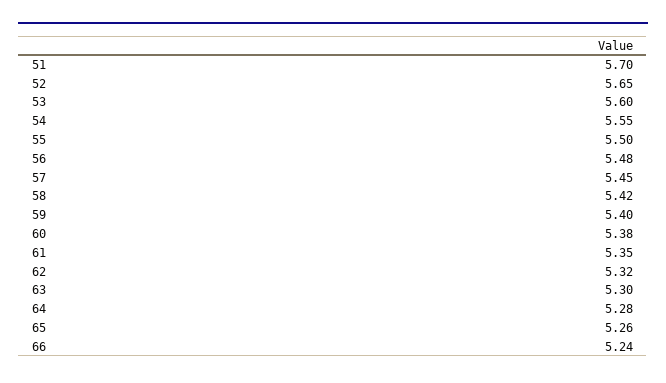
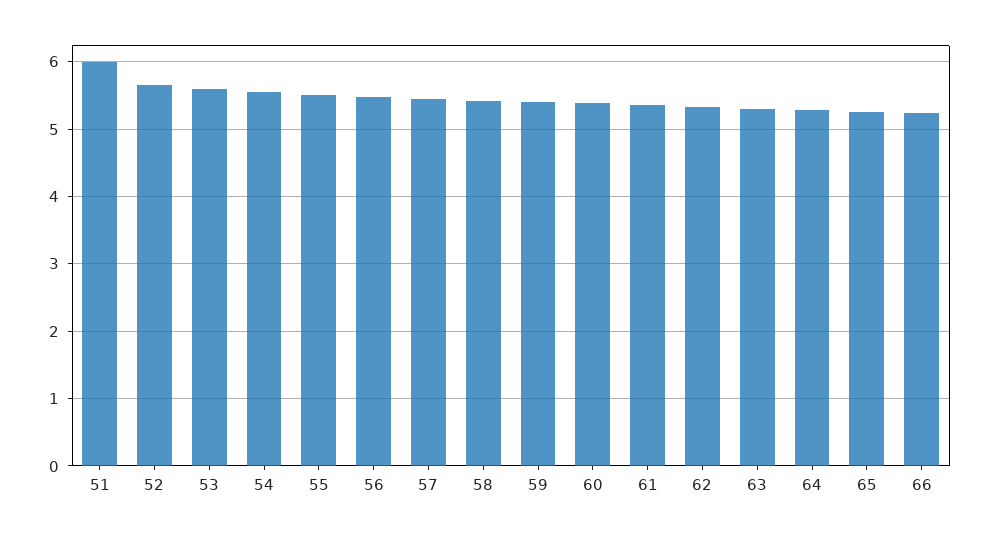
51: 5.7 -> 6

